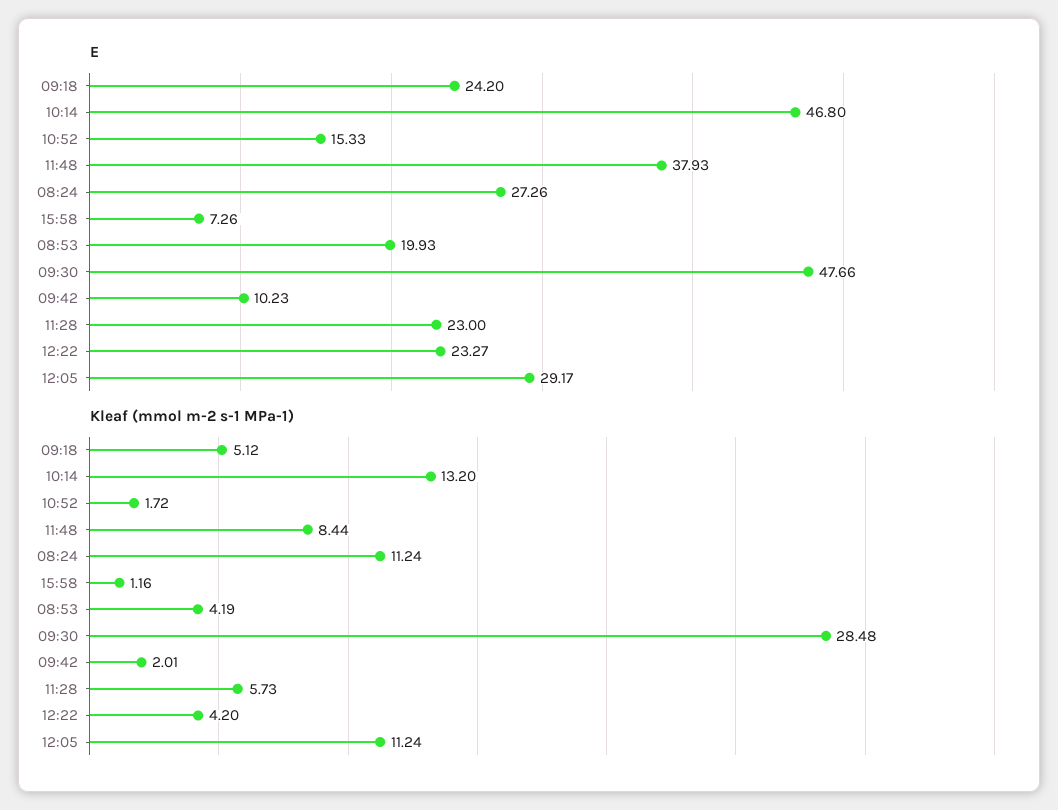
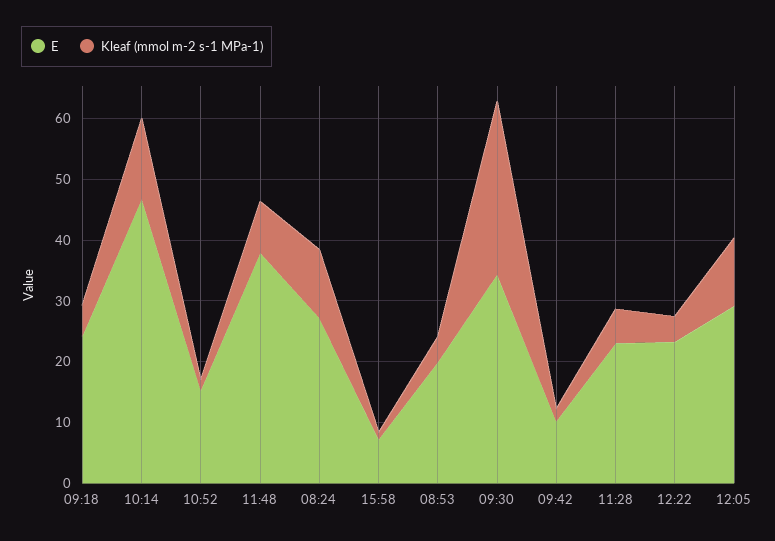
E, 09:30: 47.66 -> 34

